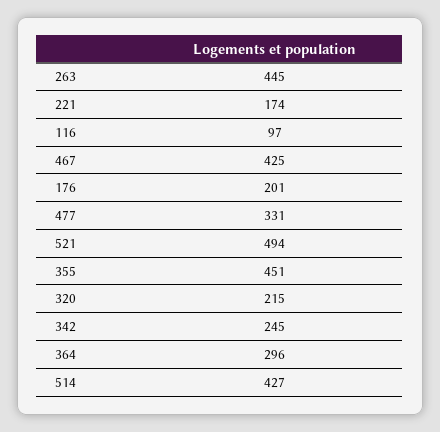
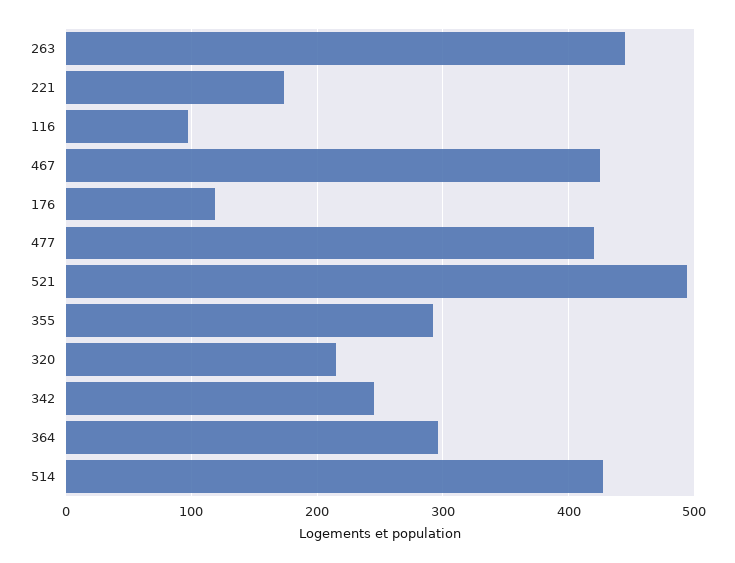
176: 201 -> 120
477: 331 -> 420
355: 451 -> 290

